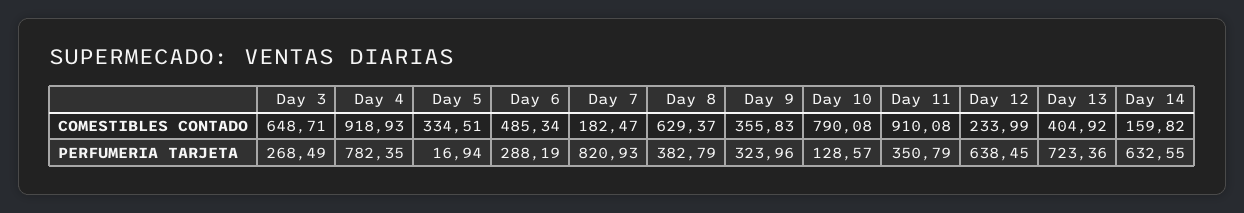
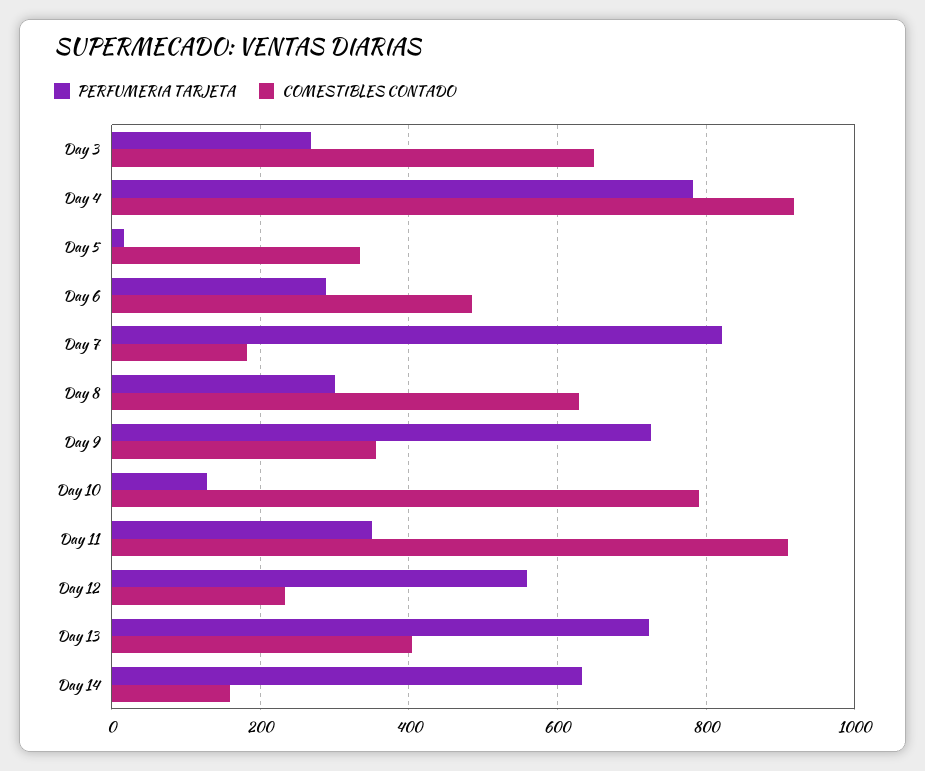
PERFUMERIA TARJETA, Day 8: 382.79 -> 300
PERFUMERIA TARJETA, Day 9: 323.96 -> 720
PERFUMERIA TARJETA, Day 12: 638.45 -> 560

